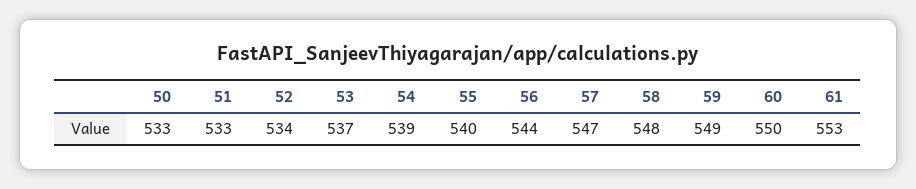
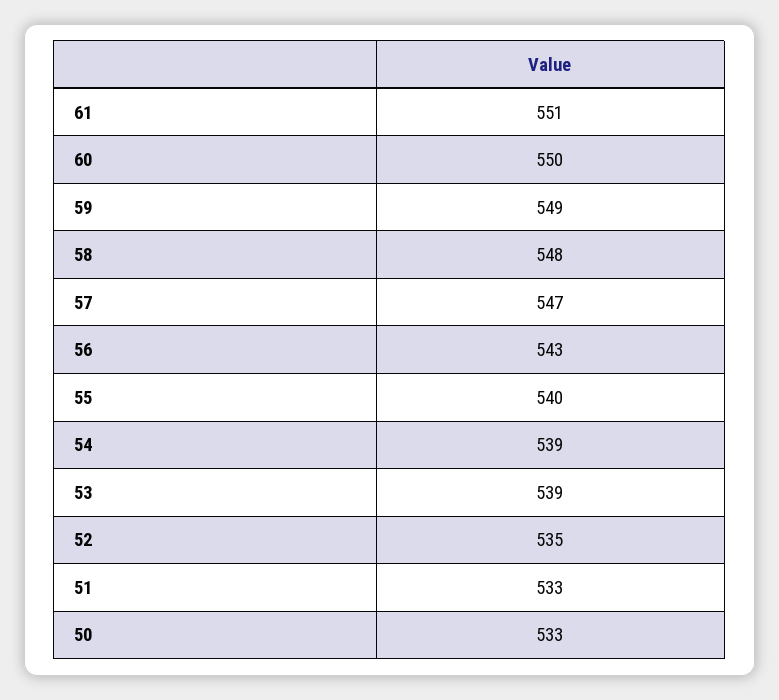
52: 534 -> 535
53: 537 -> 539
56: 544 -> 543
61: 553 -> 551

